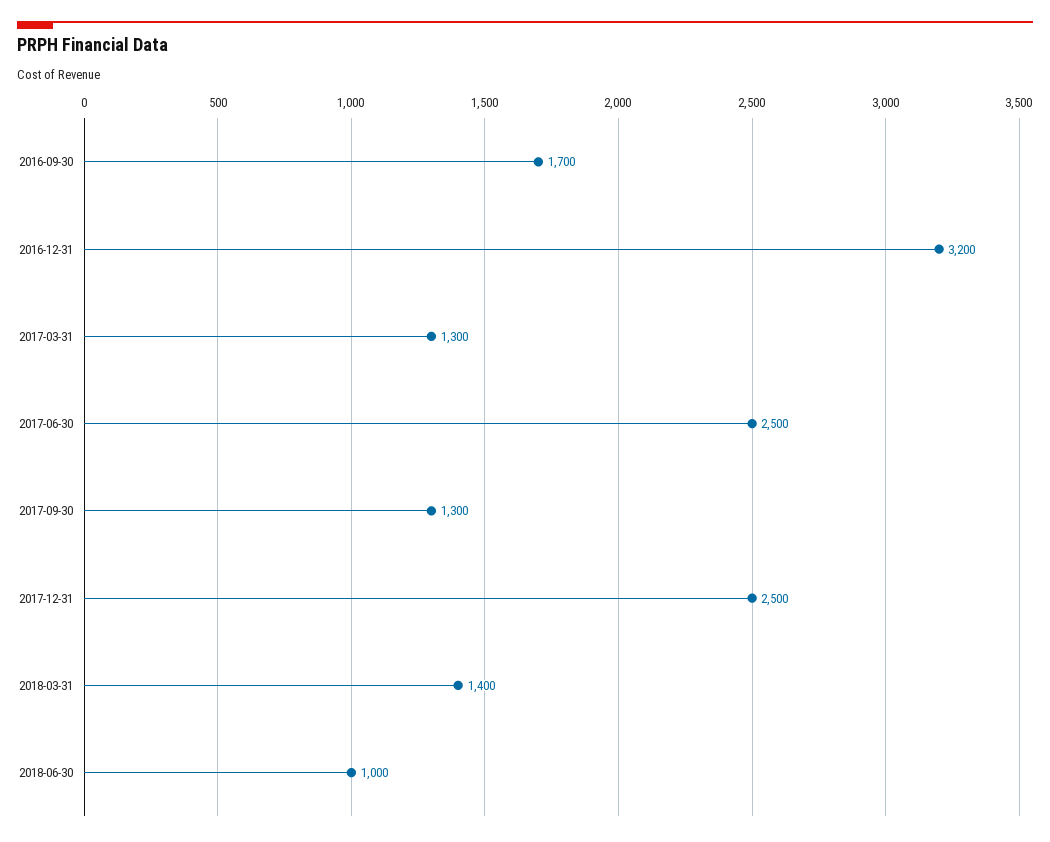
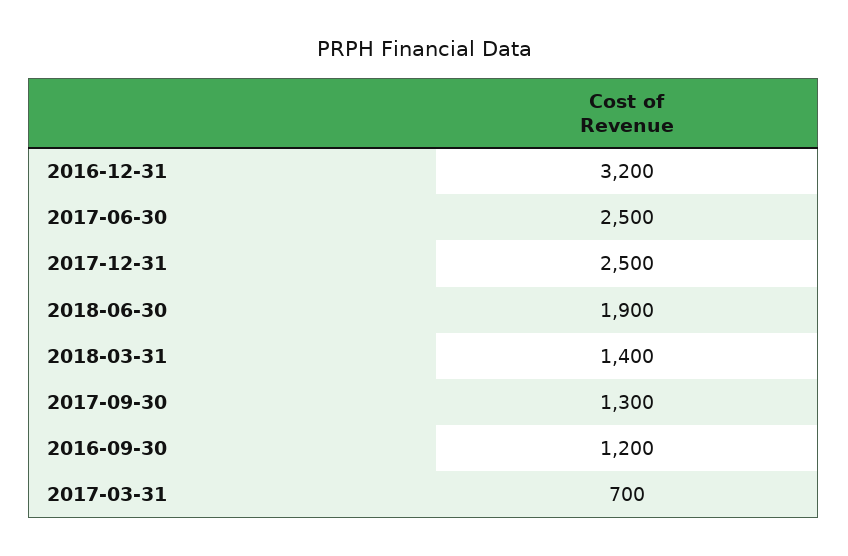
2016-09-30: 1700 -> 1200
2017-03-31: 1300 -> 700
2018-06-30: 1000 -> 1900

